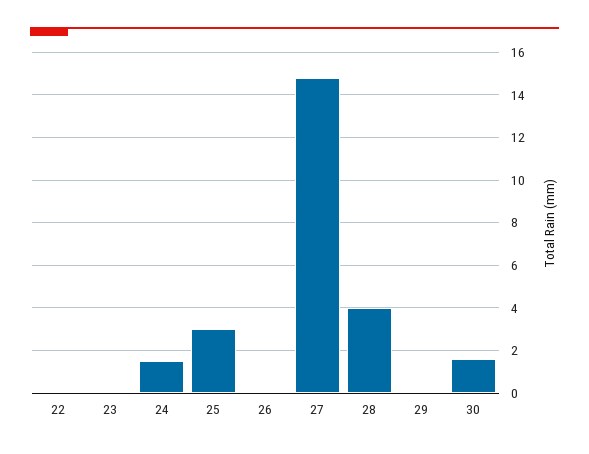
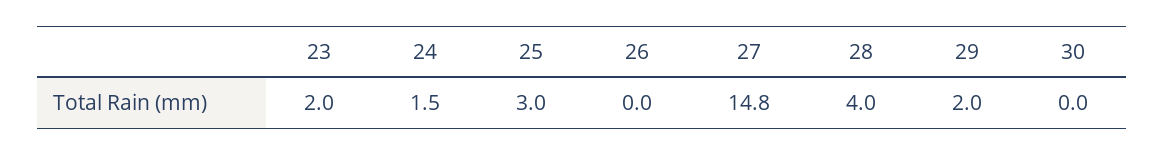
22: 0 -> none
23: 0 -> 2
29: 0 -> 2
30: 1.5 -> 0

